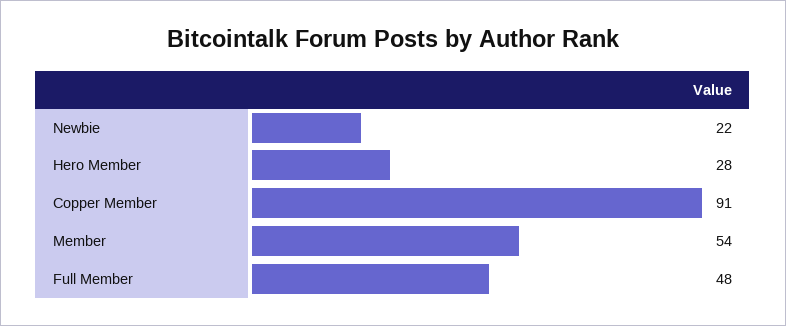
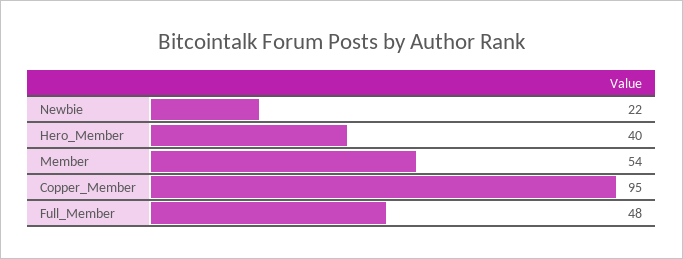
Hero Member: 28 -> 40
Copper Member: 91 -> 95

